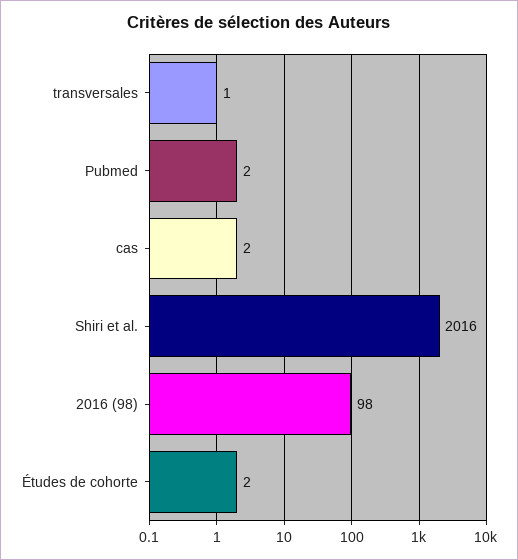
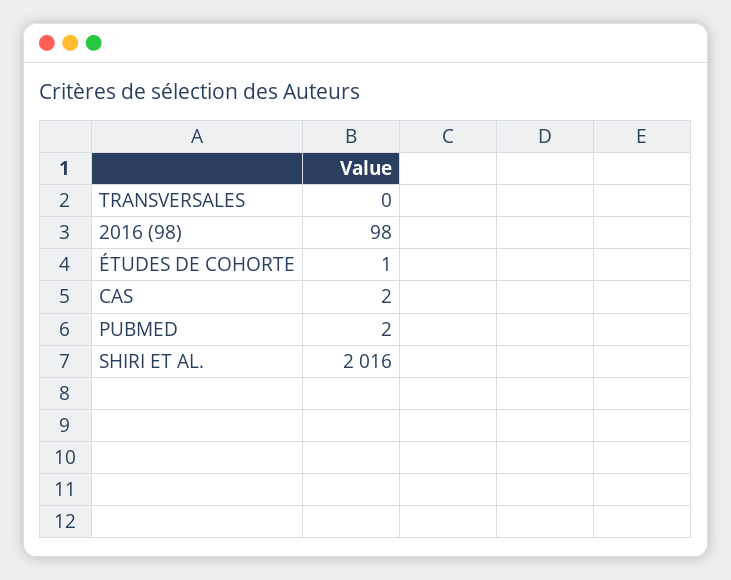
transversales: 1 -> 0
Études de cohorte: 2 -> 1

